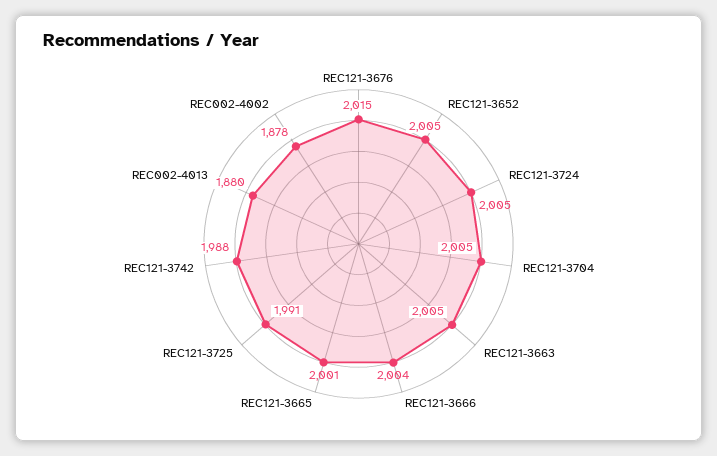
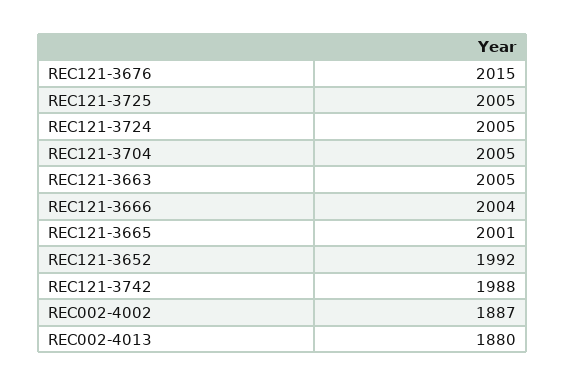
REC121-3652: 2005 -> 1992
REC121-3725: 1991 -> 2005
REC002-4002: 1878 -> 1887

